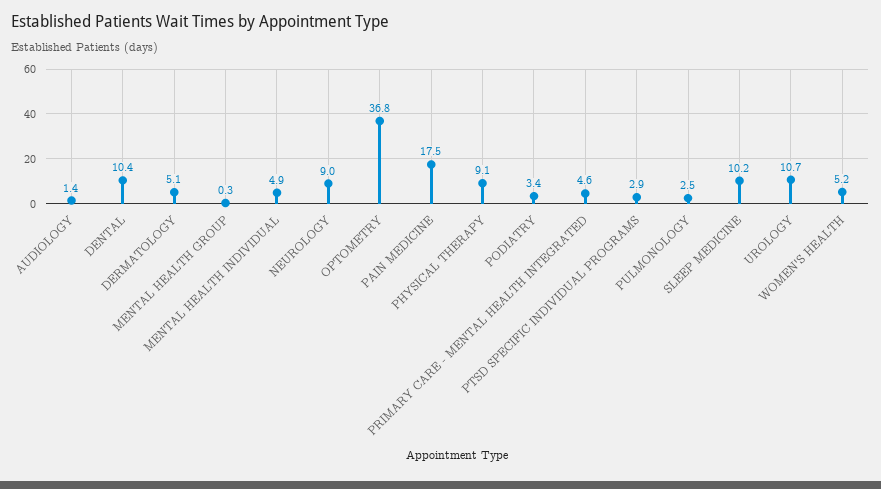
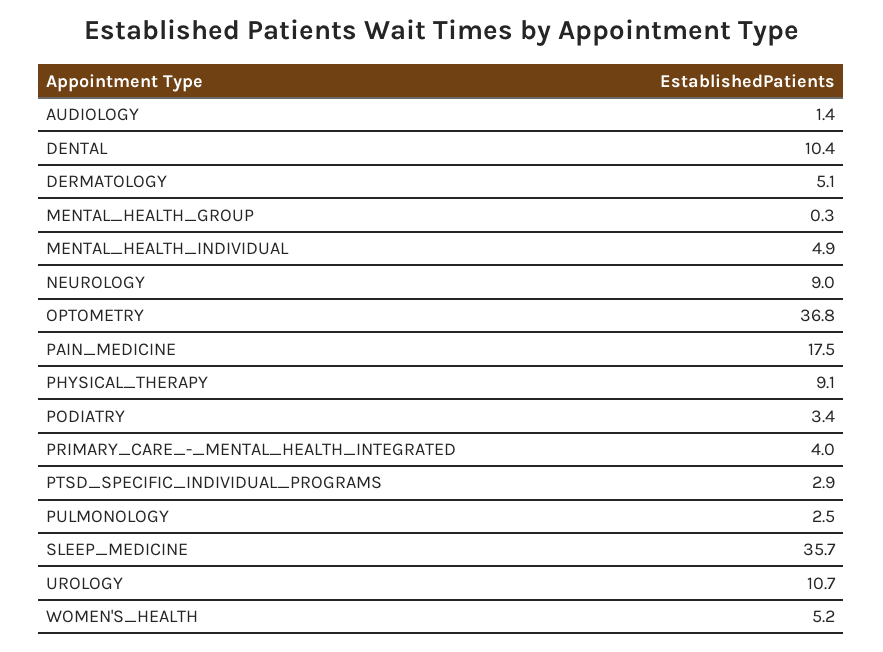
PRIMARY CARE - MENTAL HEALTH INTEGRATED: 4.6 -> 4
SLEEP MEDICINE: 10.2 -> 35.7

